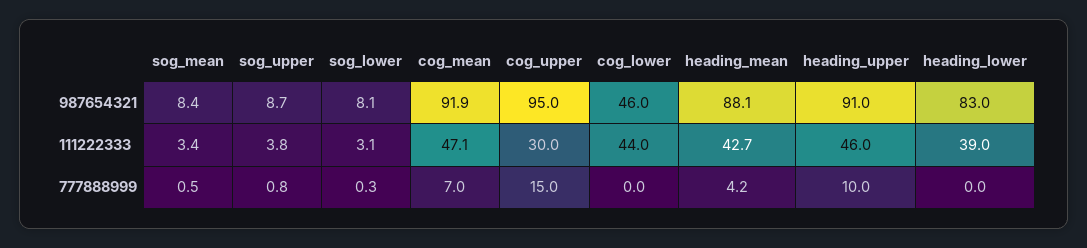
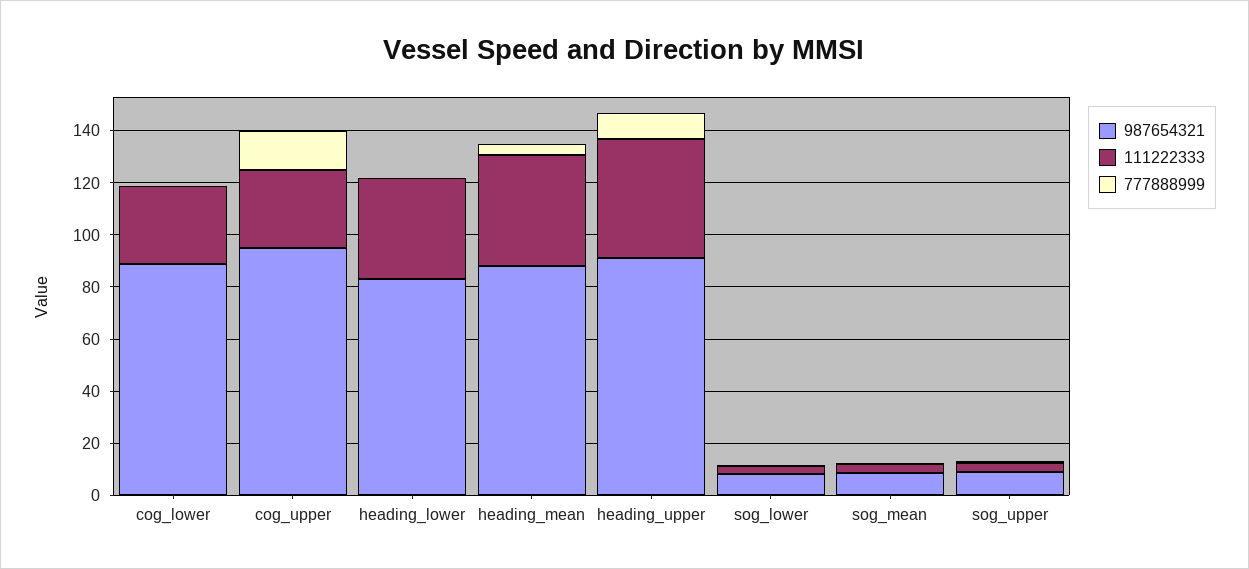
987654321, cog_mean: 91.9 -> none
987654321, cog_lower: 46 -> 90
111222333, cog_mean: 47.1 -> none
111222333, cog_lower: 44 -> 30
777888999, cog_mean: 7 -> none

